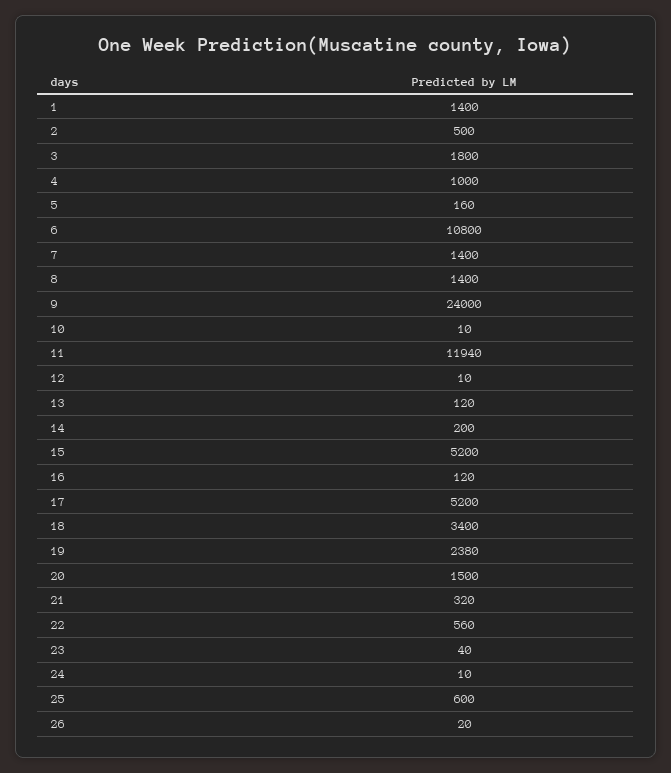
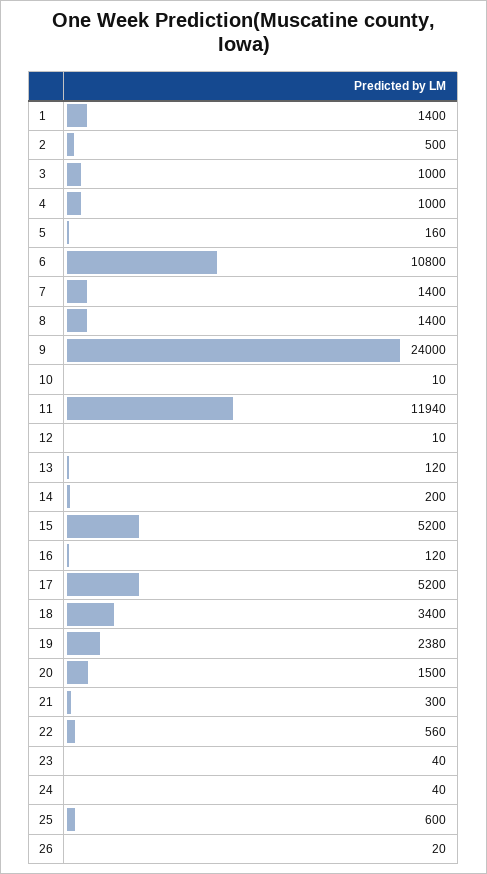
3: 1800 -> 1000
21: 320 -> 300
24: 10 -> 40

